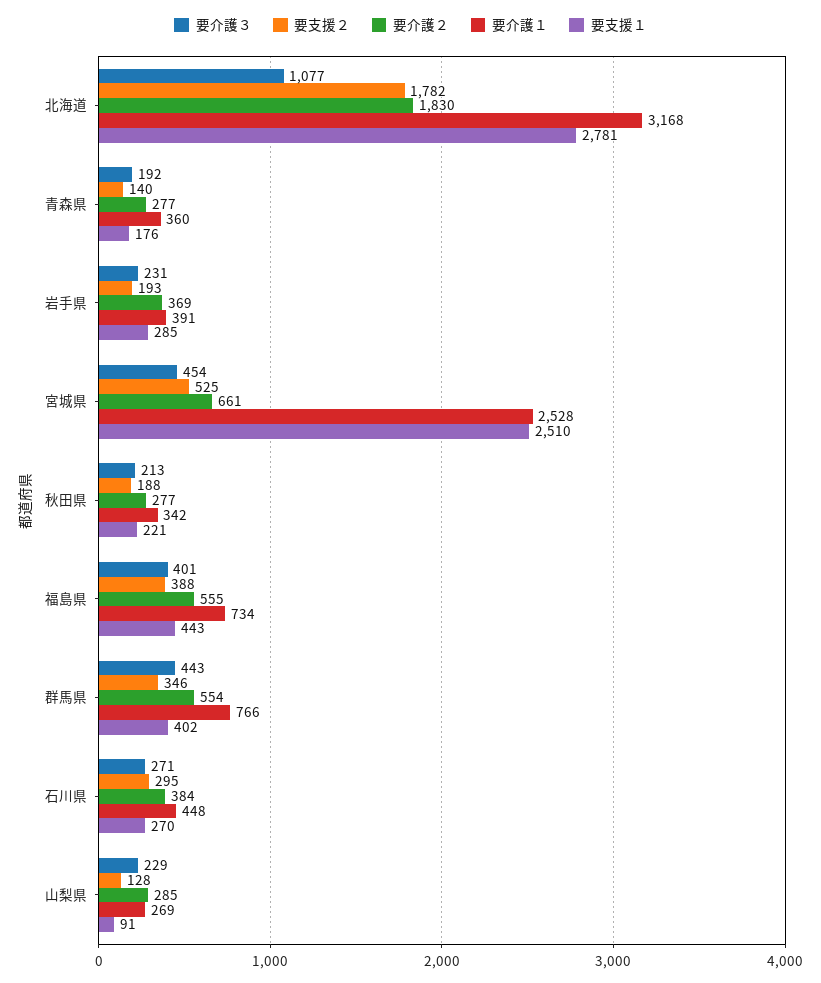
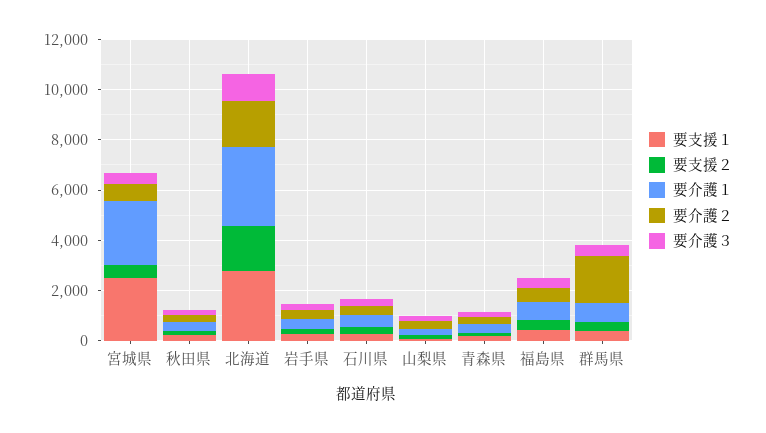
要介護２, 群馬県: 554 -> 2000

